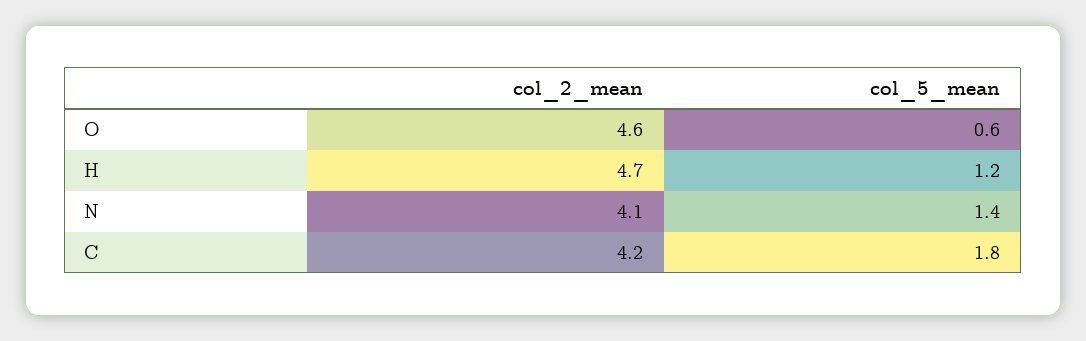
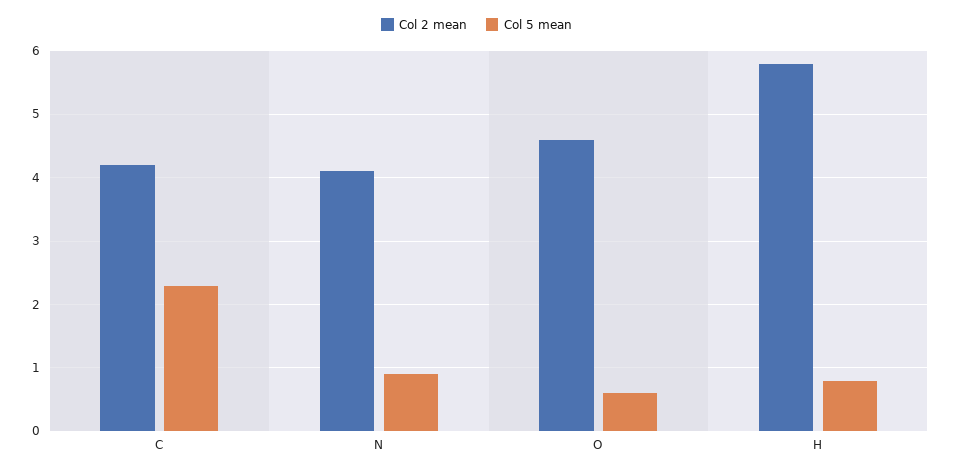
col_2_mean, H: 4.7 -> 5.8
col_5_mean, H: 1.2 -> 0.8
col_5_mean, N: 1.4 -> 0.9
col_5_mean, C: 1.8 -> 2.3

